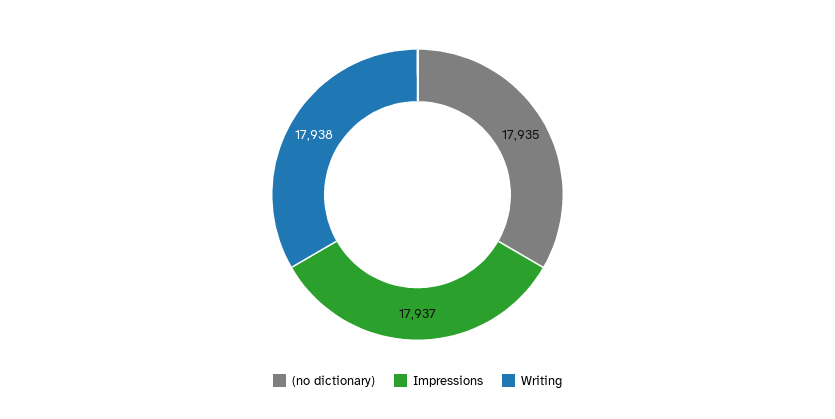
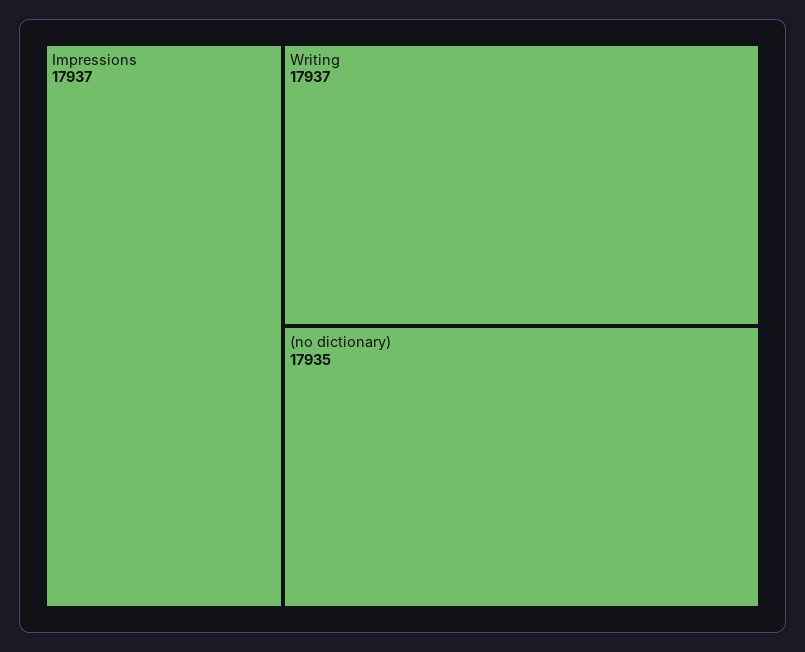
Writing: 17938 -> 17937

